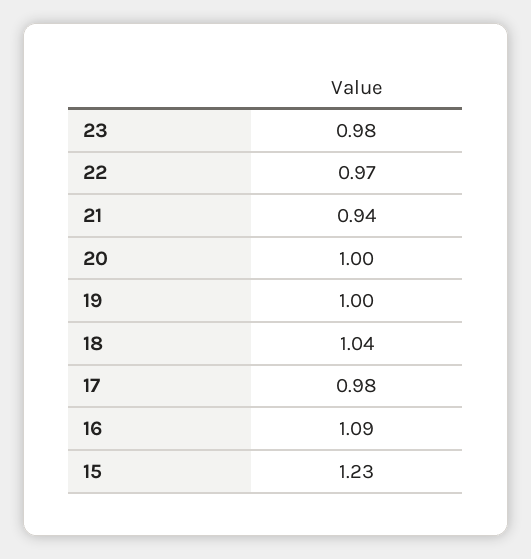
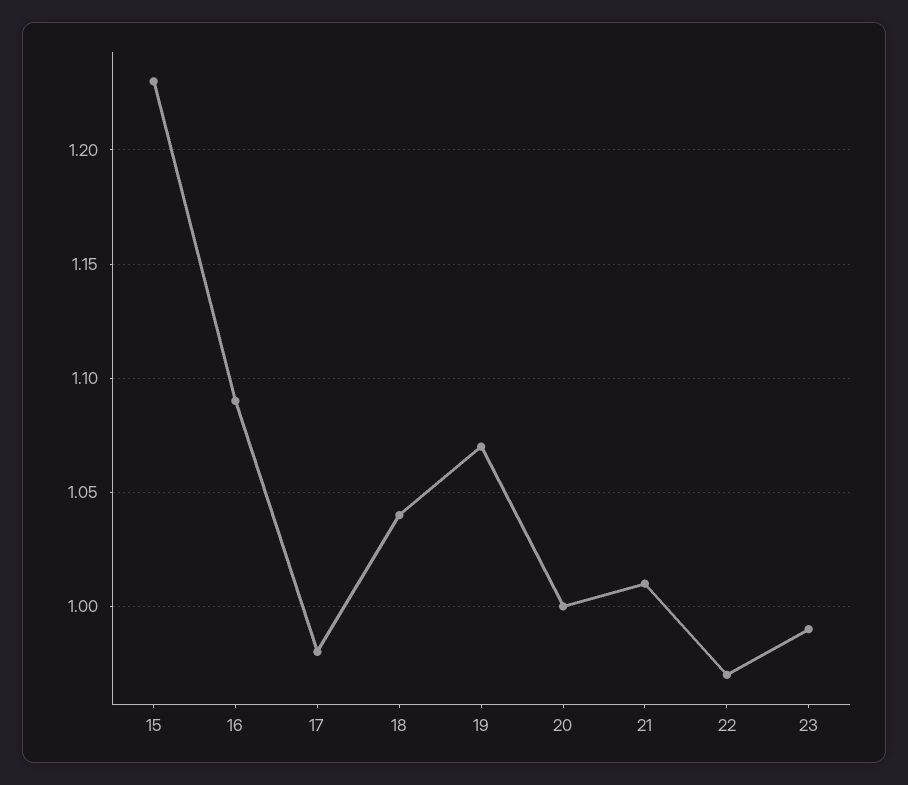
23: 0.98 -> 0.99
21: 0.94 -> 1.01
19: 1 -> 1.07

